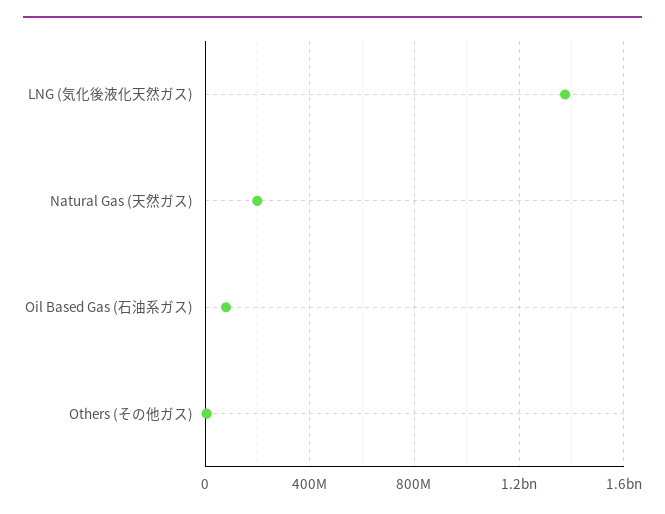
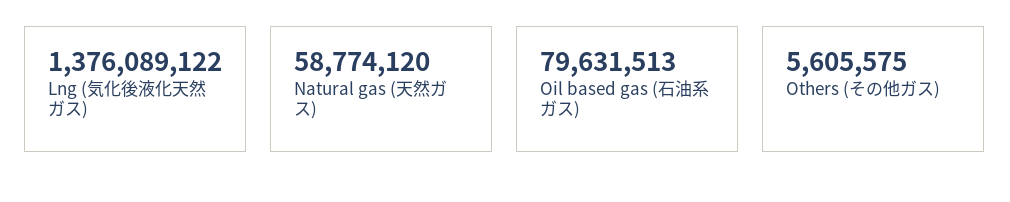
Natural Gas (天然ガス): 200000000 -> 58774120

